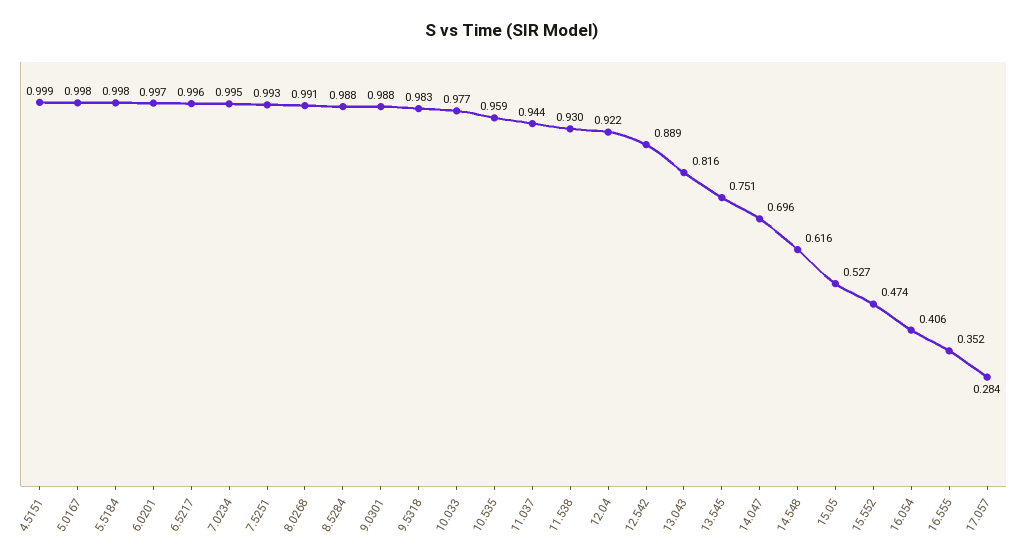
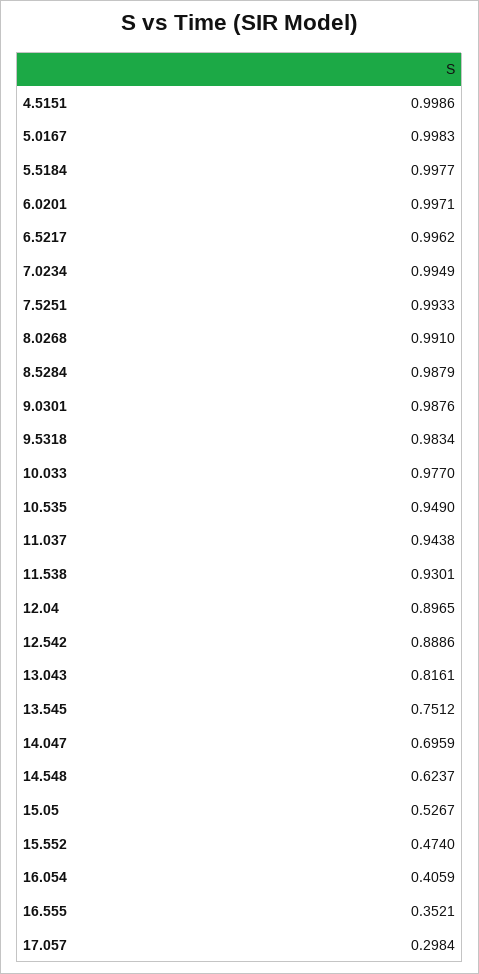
10.535: 0.959 -> 0.949
12.04: 0.922 -> 0.8965
14.548: 0.616 -> 0.6237
17.057: 0.284 -> 0.2984

